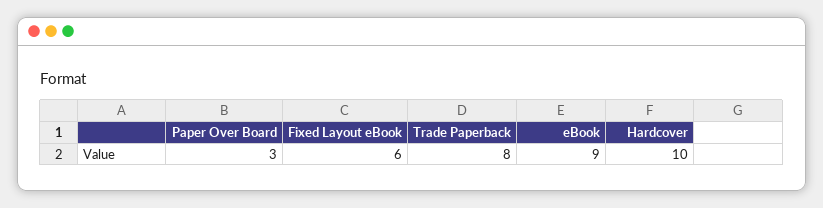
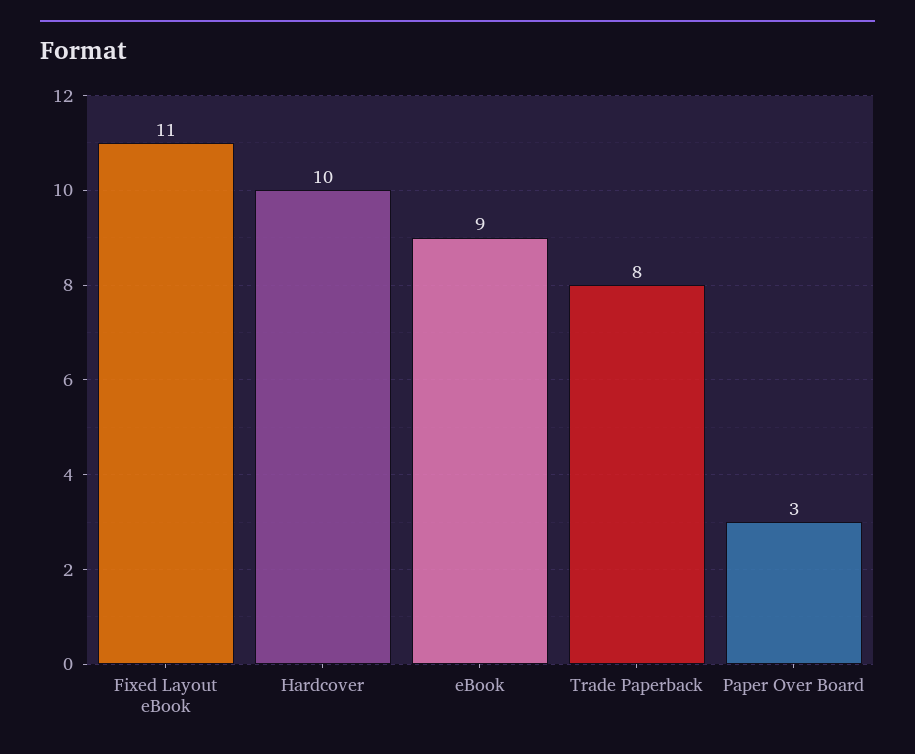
Fixed Layout eBook: 6 -> 11

